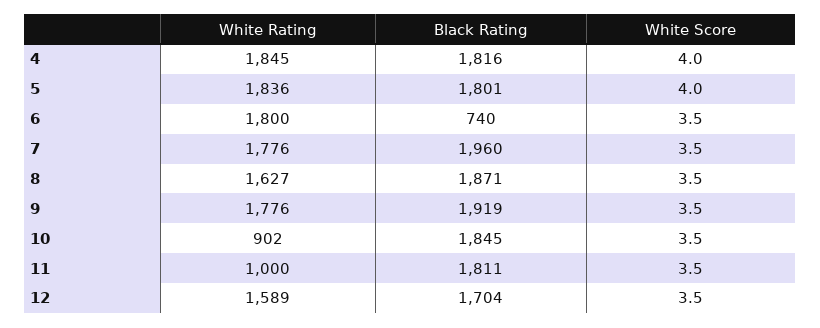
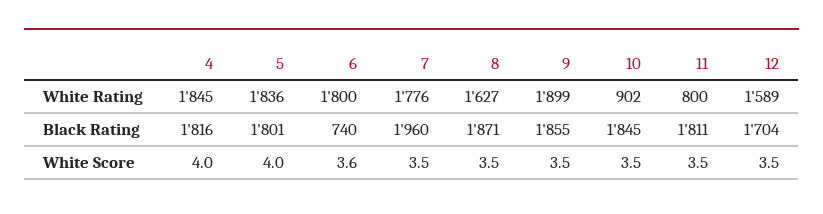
White Score, 6: 3.5 -> 3.6
White Rating, 9: 1776 -> 1899
Black Rating, 9: 1919 -> 1855
White Rating, 11: 1000 -> 800

